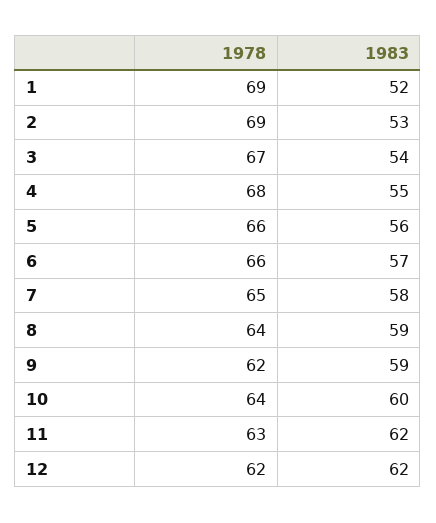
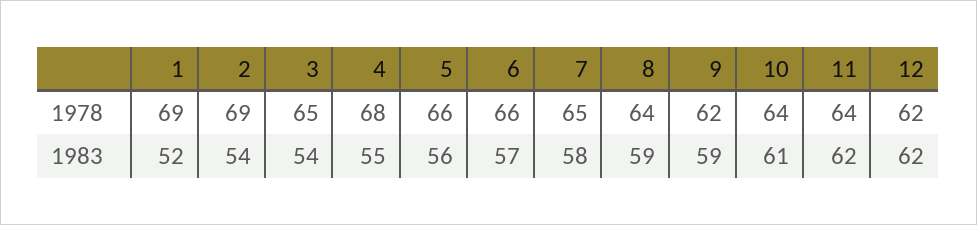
1983, 2: 53 -> 54
1978, 3: 67 -> 65
1983, 10: 60 -> 61
1978, 11: 63 -> 64

